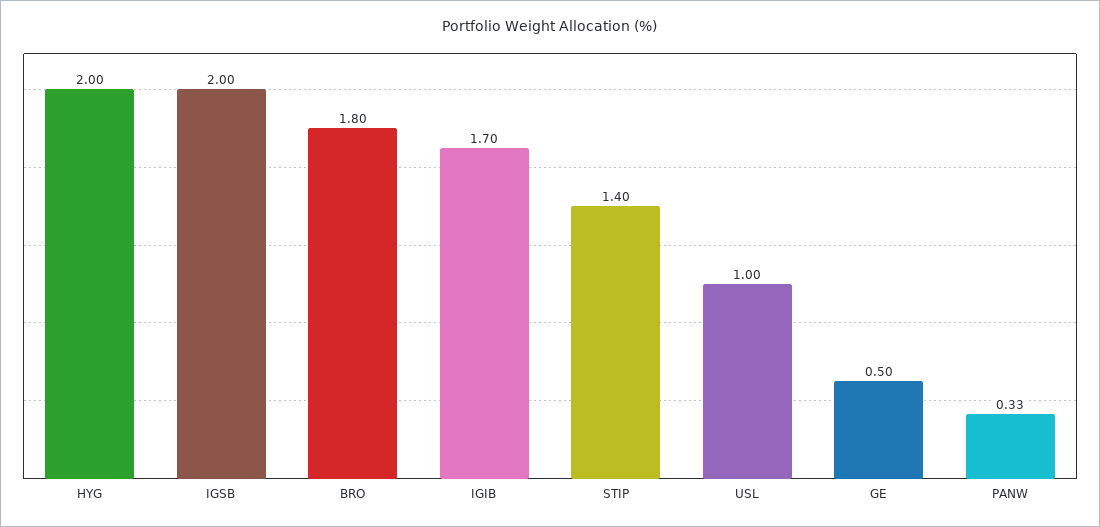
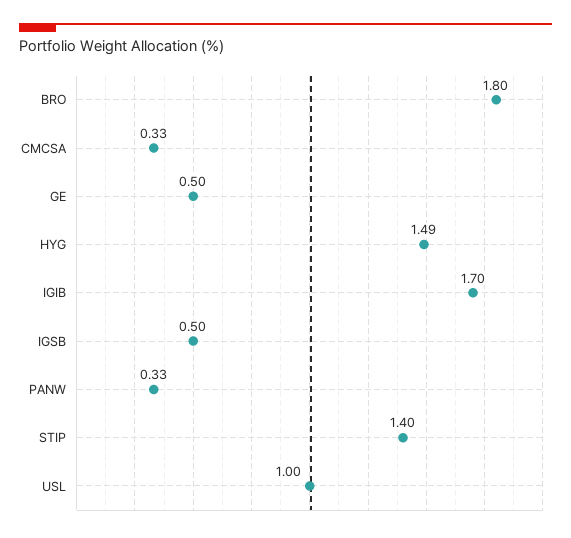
HYG: 2 -> 1.49
IGSB: 2 -> 0.5
CMCSA: none -> 0.33

